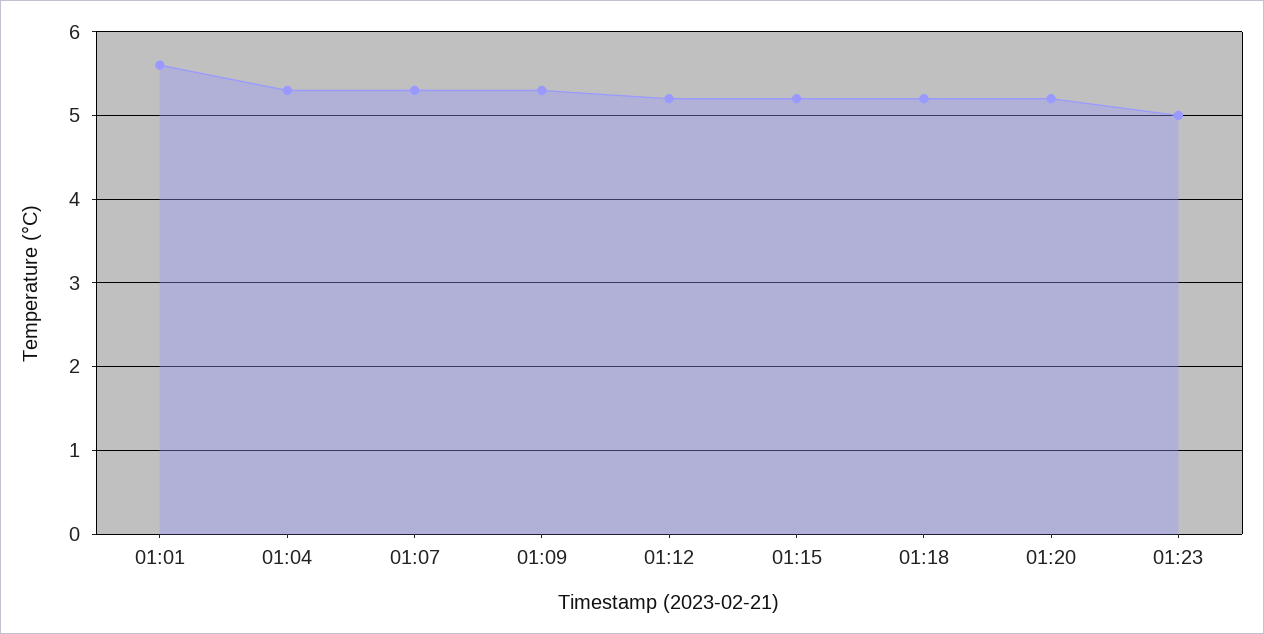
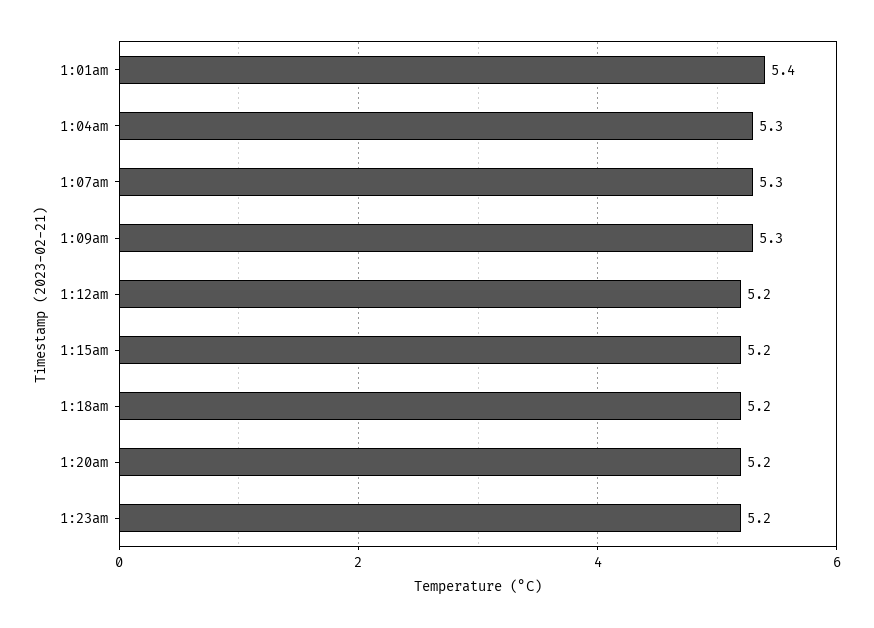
01:01: 5.6 -> 5.4
01:23: 5 -> 5.2

